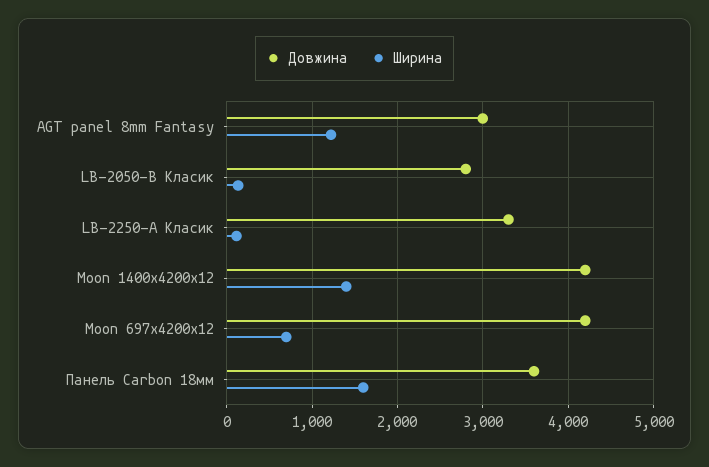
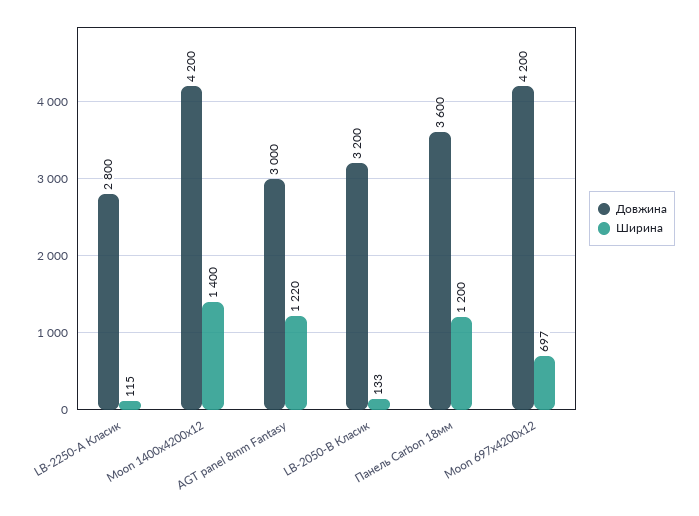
Довжина, LB-2050-В Класик: 2800 -> 3200
Довжина, LB-2250-А Класик: 3300 -> 2800
Ширина, Панель Carbon 18мм: 1600 -> 1200

